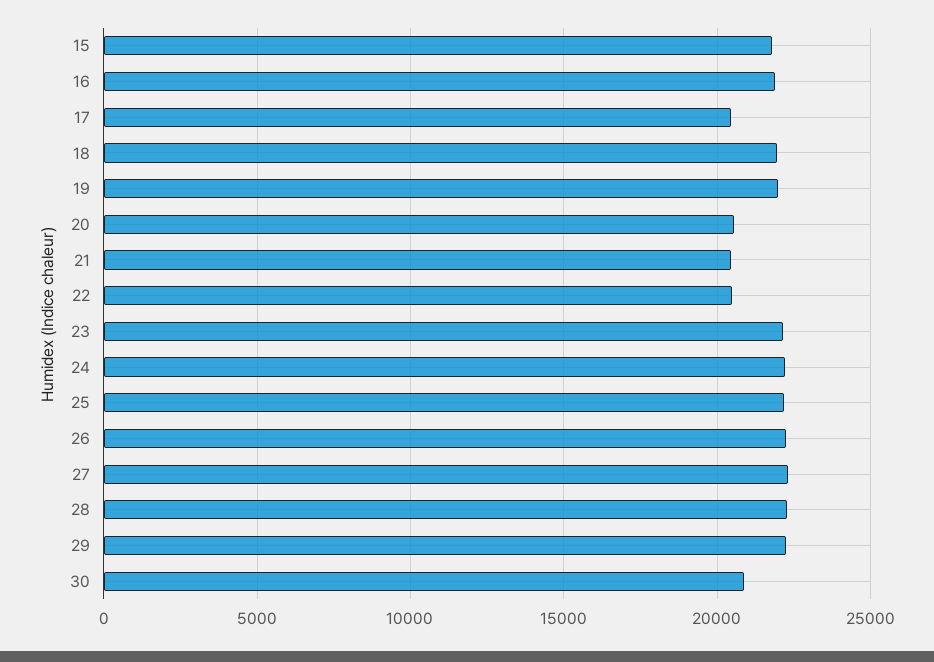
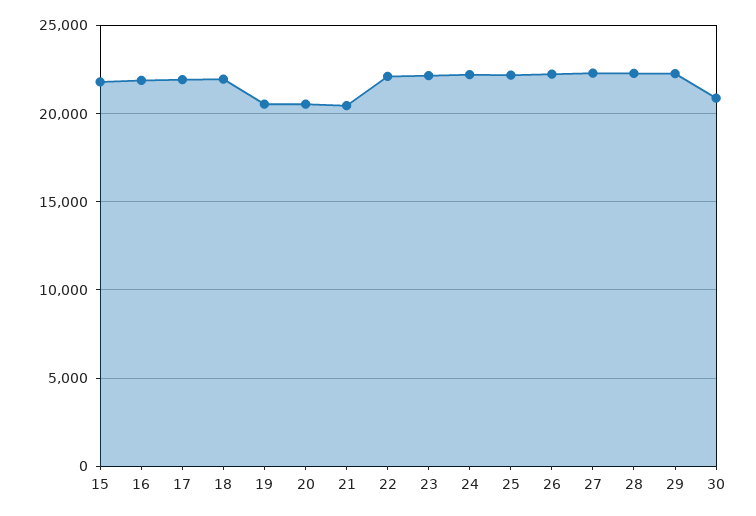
17: 20500 -> 22000
19: 22000 -> 20500
22: 20500 -> 22000

